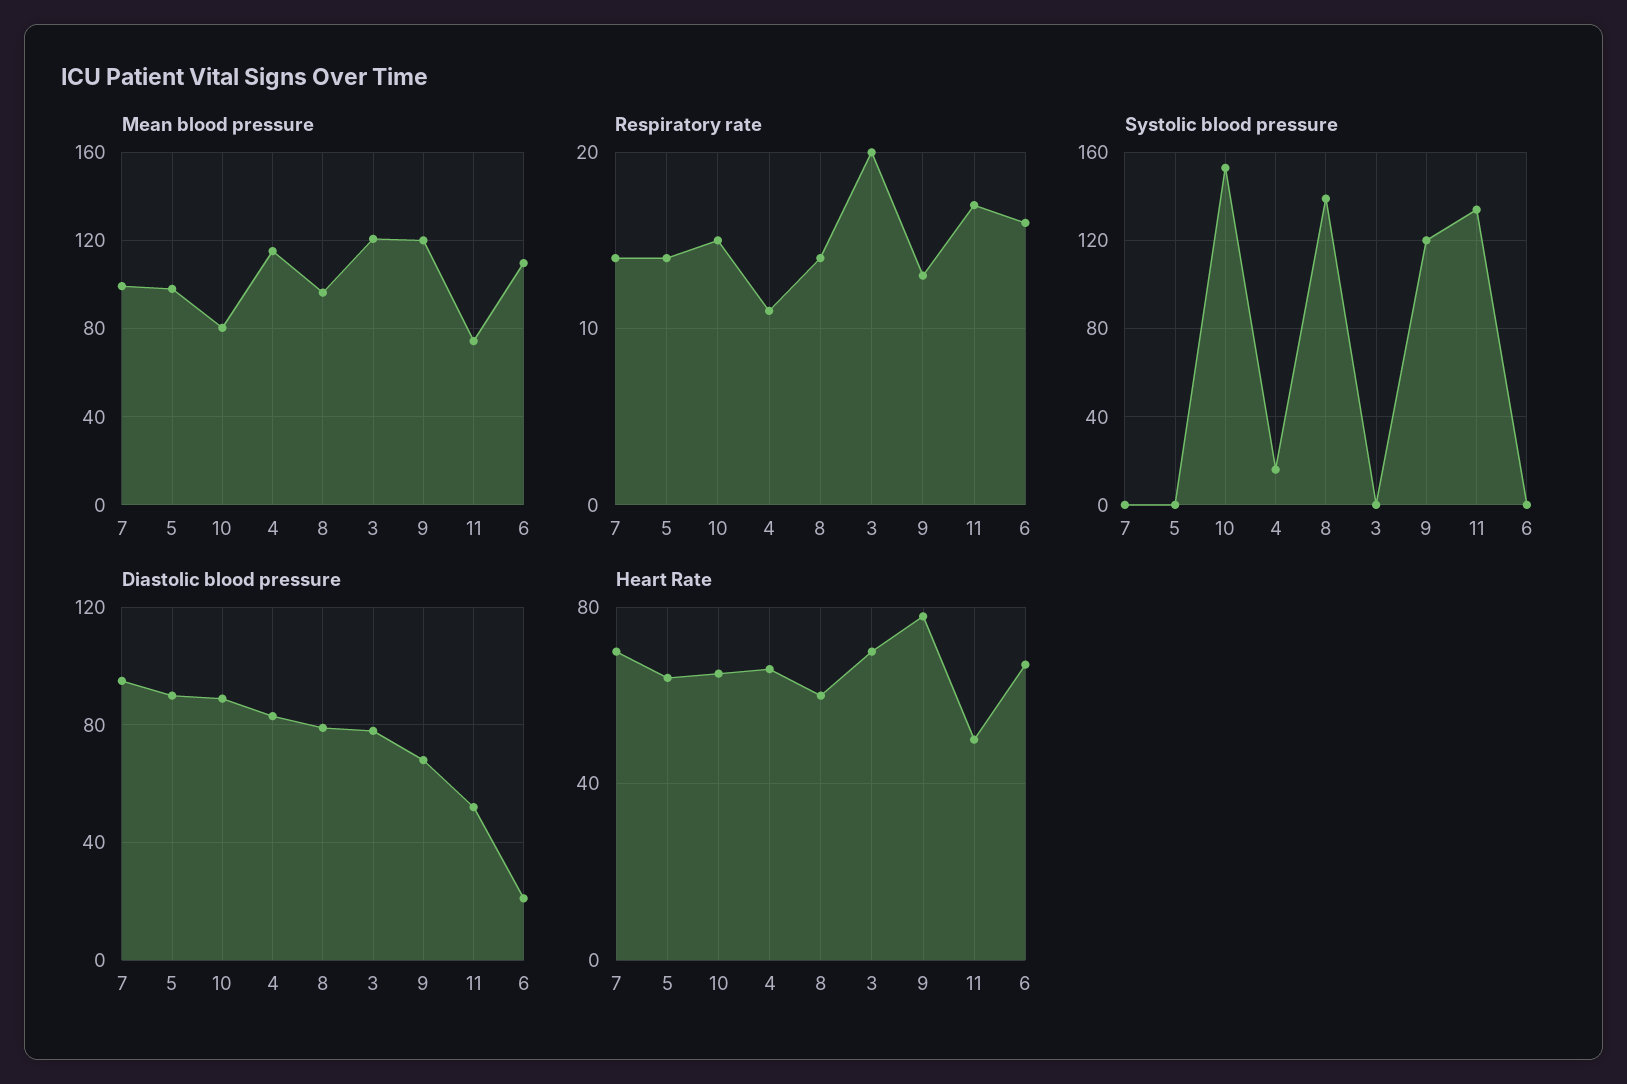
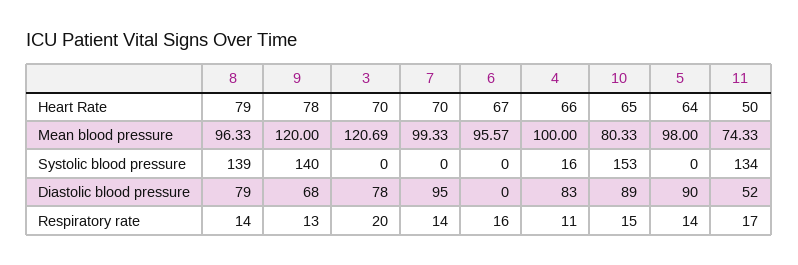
Mean blood pressure, 4: 115 -> 100
Mean blood pressure, 6: 110 -> 95.57
Systolic blood pressure, 9: 120 -> 140
Diastolic blood pressure, 6: 20 -> 0
Heart Rate, 8: 60 -> 79

